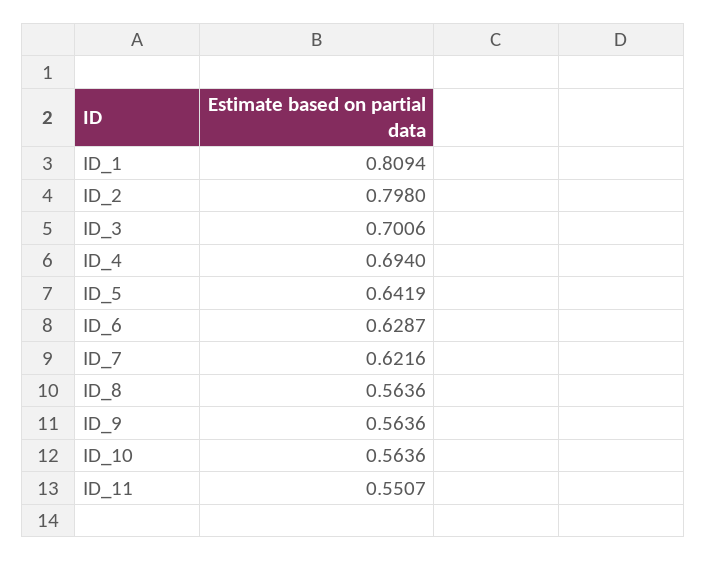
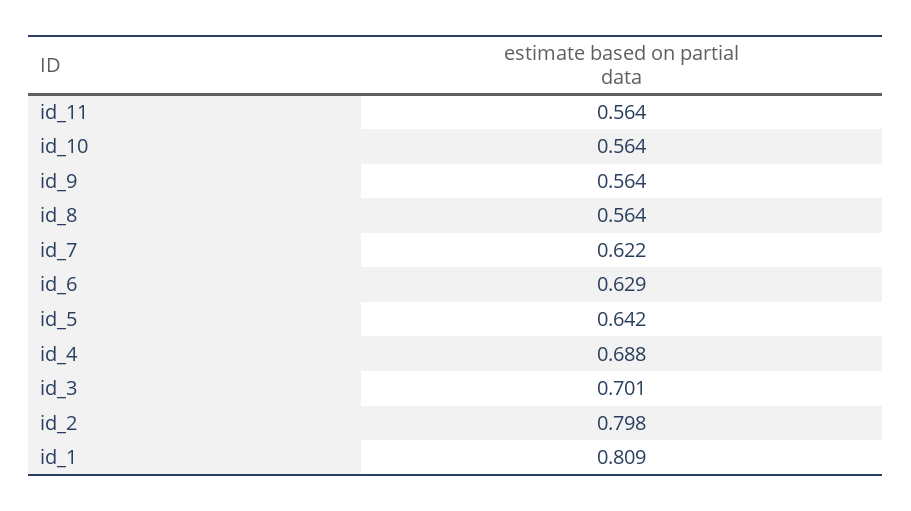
ID_4: 0.694 -> 0.688
ID_11: 0.5507 -> 0.564

